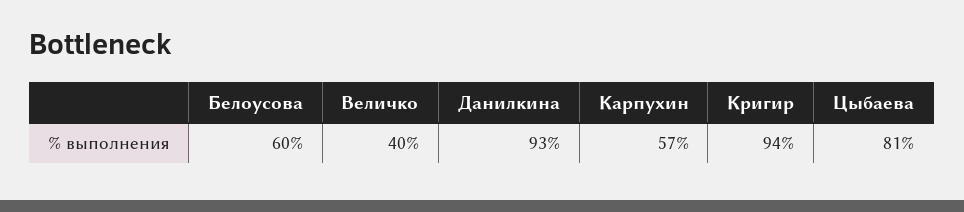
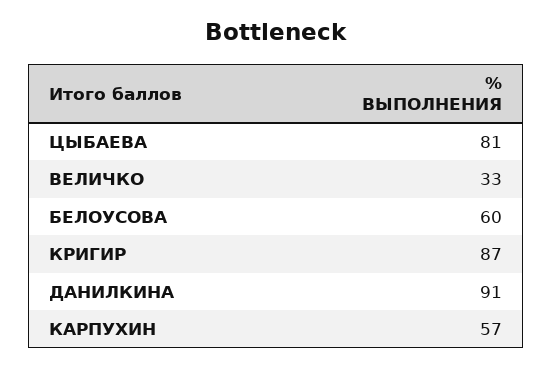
Величко: 40 -> 33
Данилкина: 93 -> 91
Кригир: 94 -> 87

